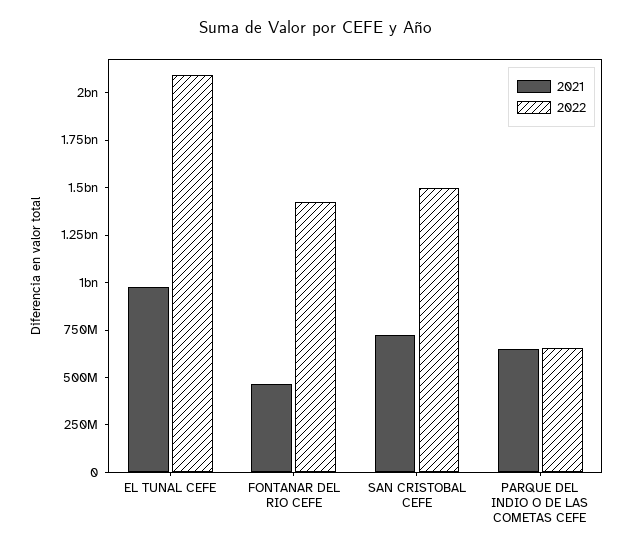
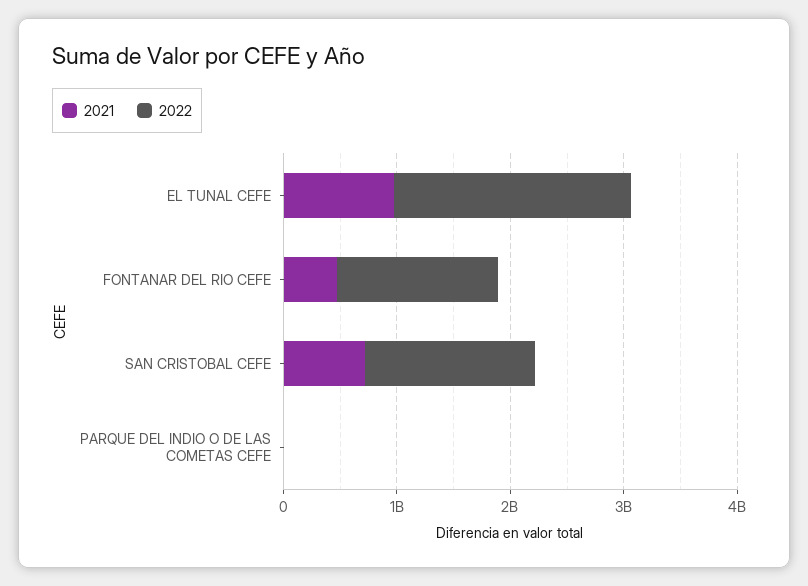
2021, PARQUE DEL INDIO O DE LAS COMETAS CEFE: 650000000 -> 0
2022, PARQUE DEL INDIO O DE LAS COMETAS CEFE: 650000000 -> 0

